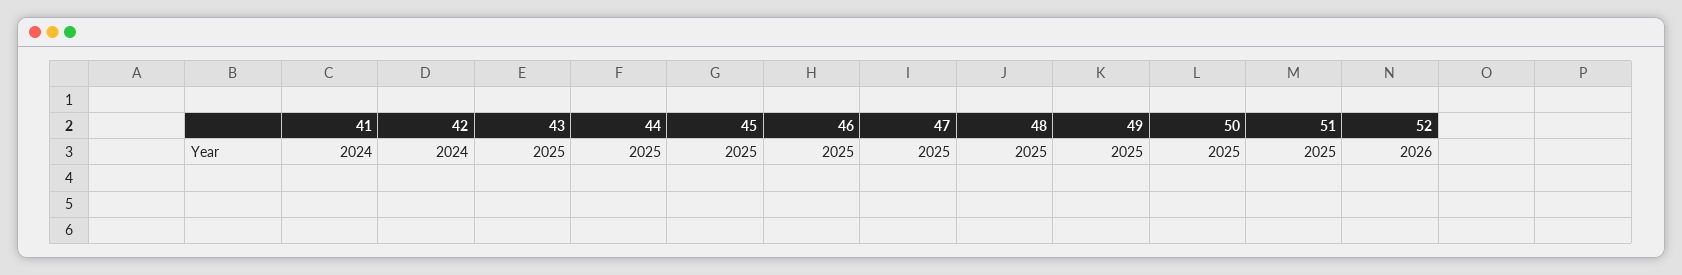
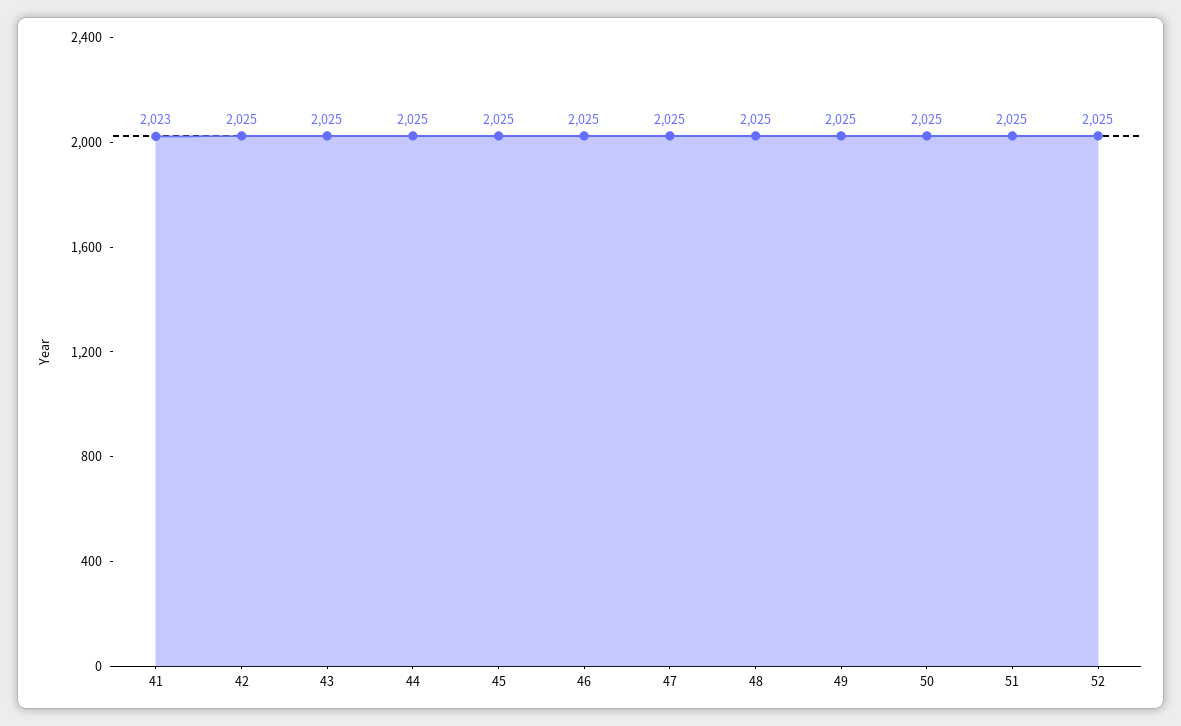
41: 2024 -> 2023
42: 2024 -> 2025
52: 2026 -> 2025

